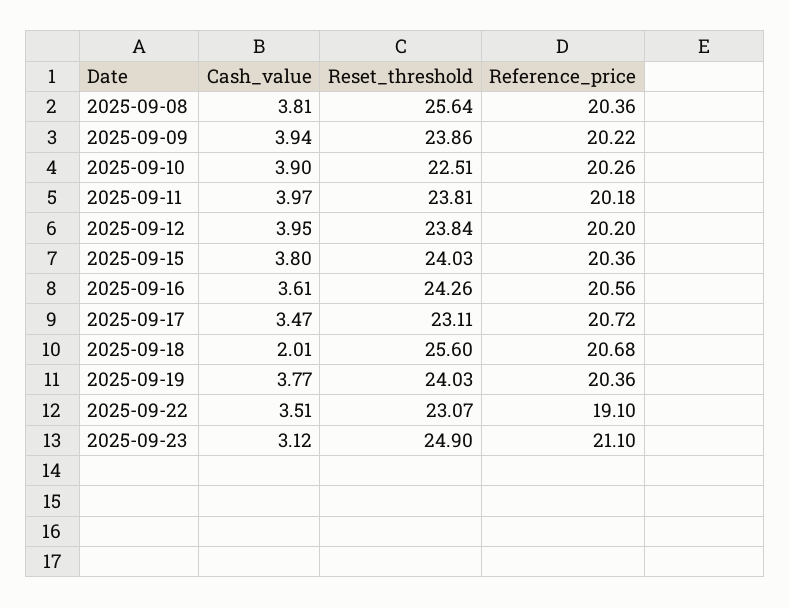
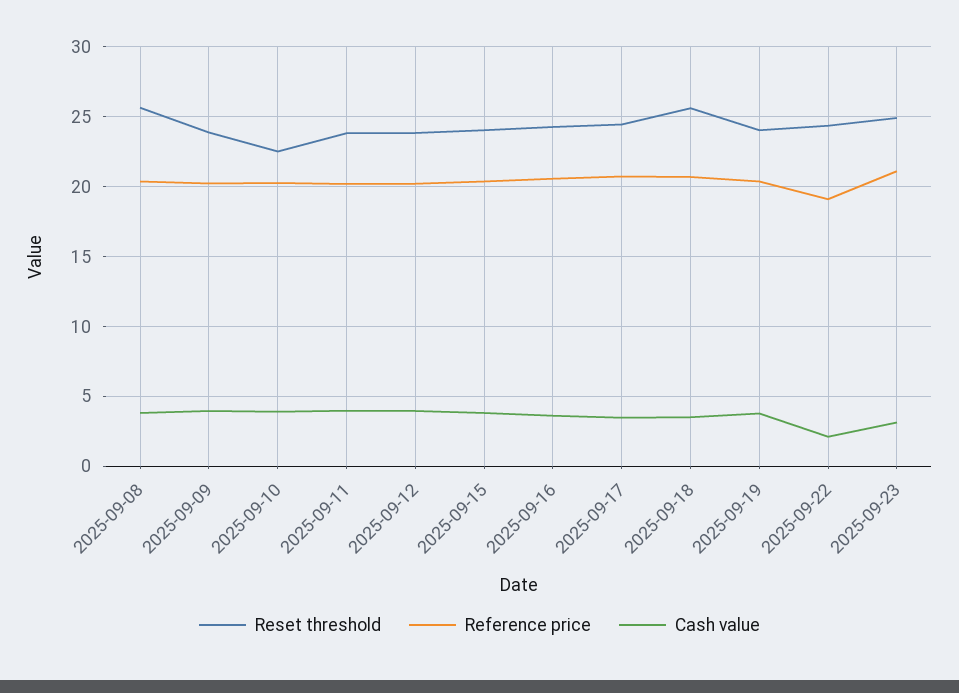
Reset_threshold, 2025-09-17: 23.11 -> 24.5
Cash_value, 2025-09-18: 2.01 -> 3.5
Cash_value, 2025-09-22: 3.51 -> 2
Reset_threshold, 2025-09-22: 23.07 -> 24.5

